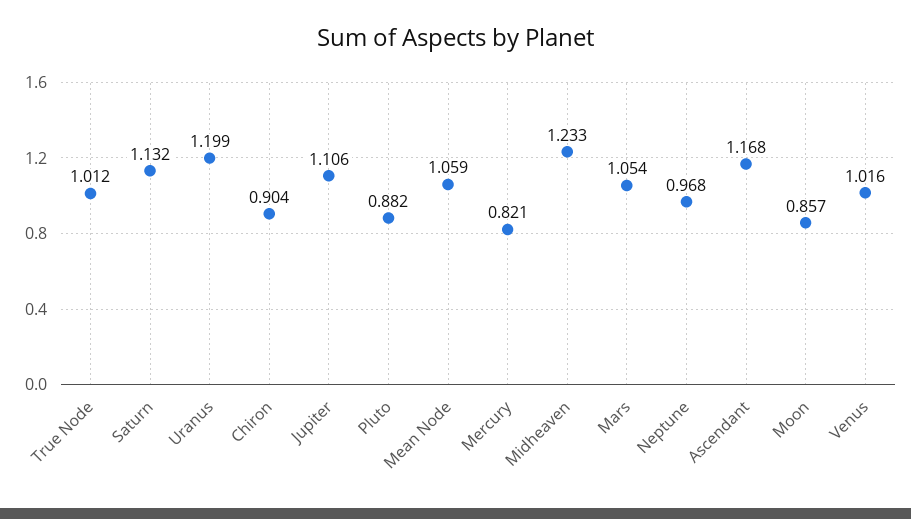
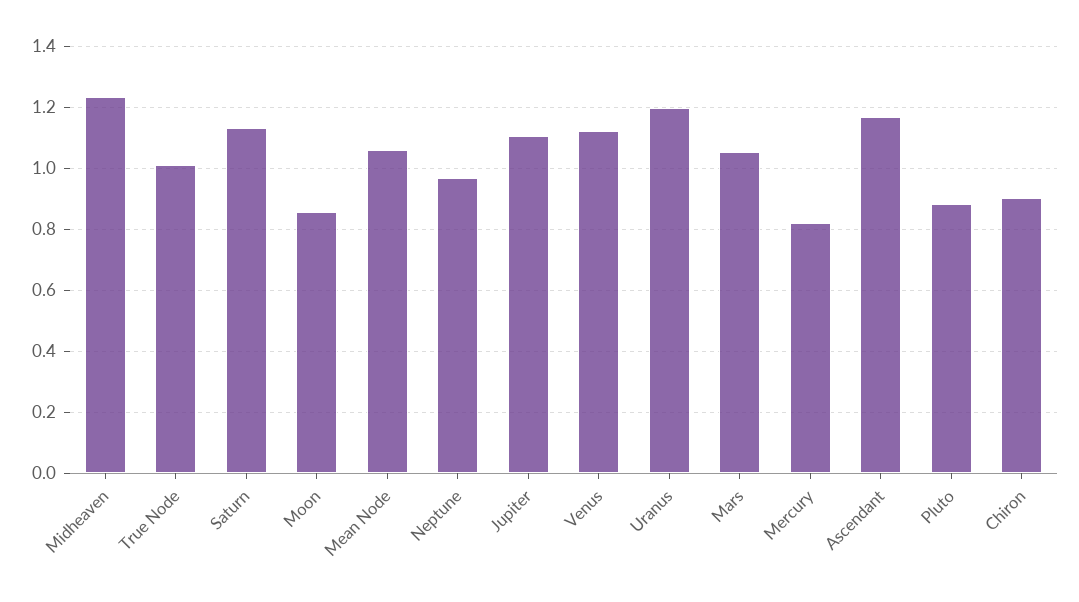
Venus: 1.016 -> 1.12

